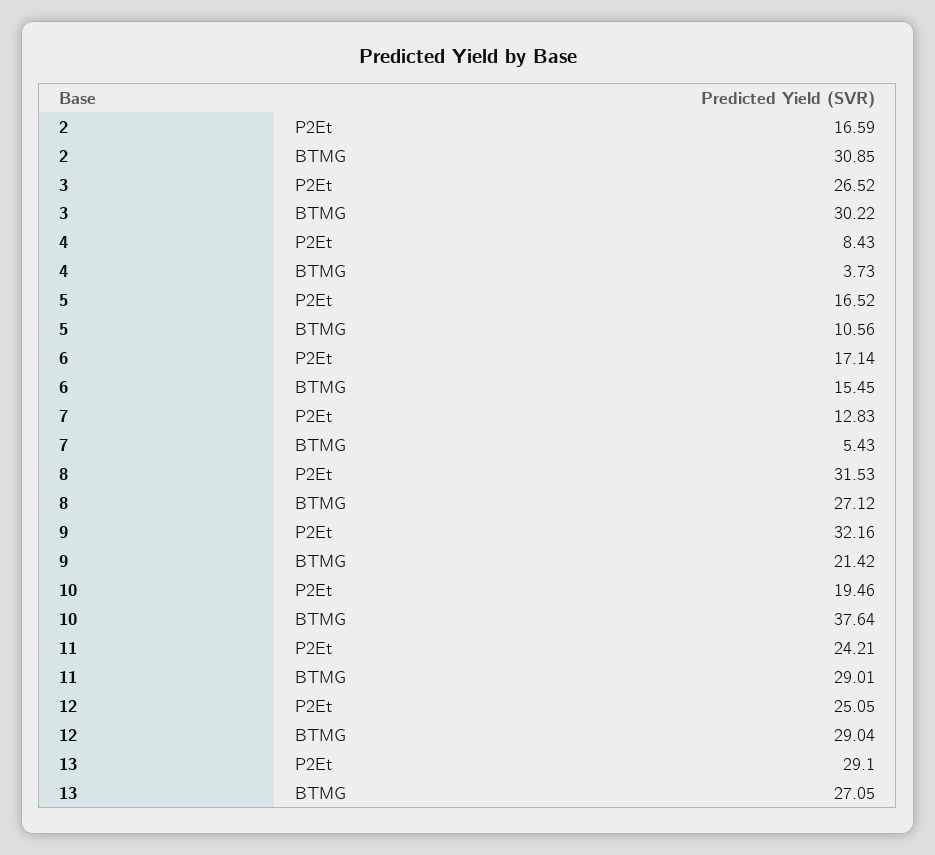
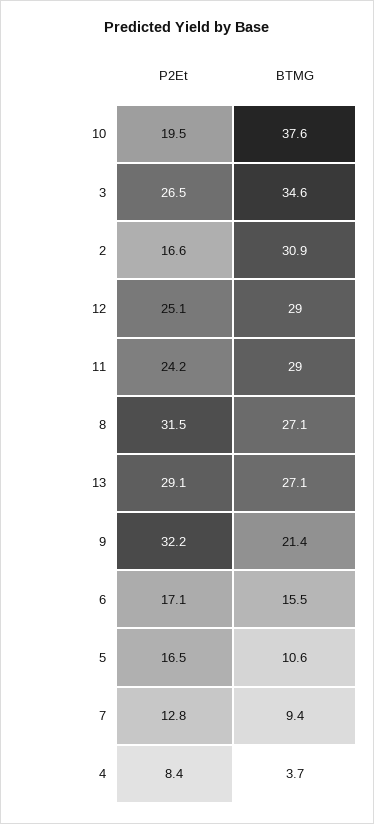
3, BTMG: 30.22 -> 34.6
7, BTMG: 5.43 -> 9.4

